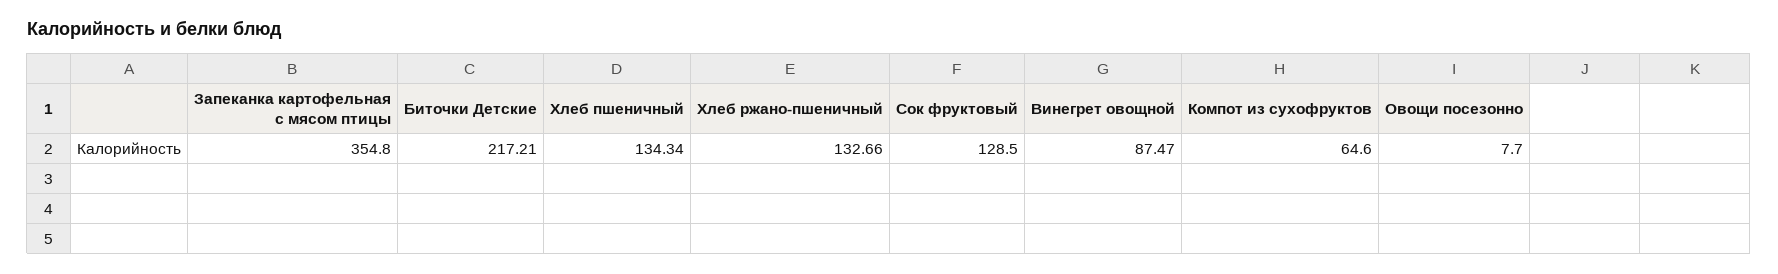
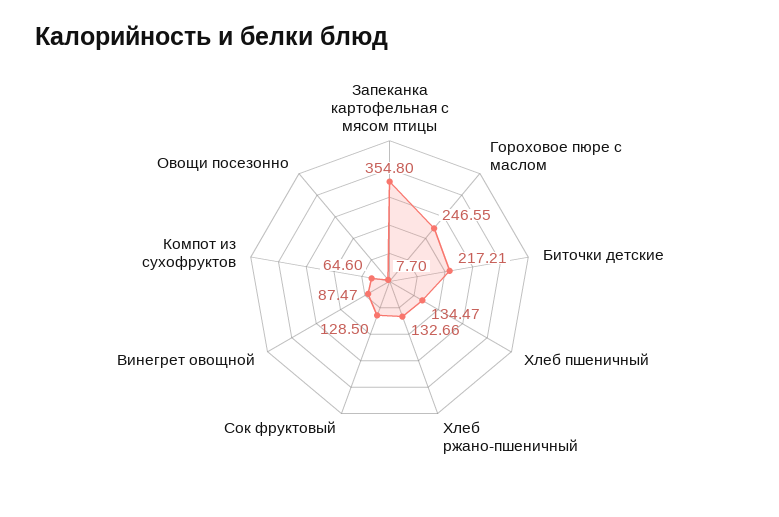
Хлеб пшеничный: 134.34 -> 134.47
Гороховое пюре с маслом: none -> 246.55

